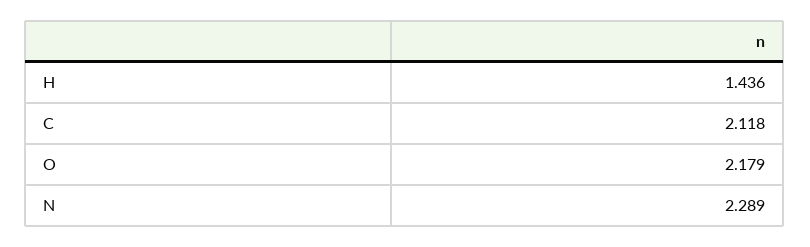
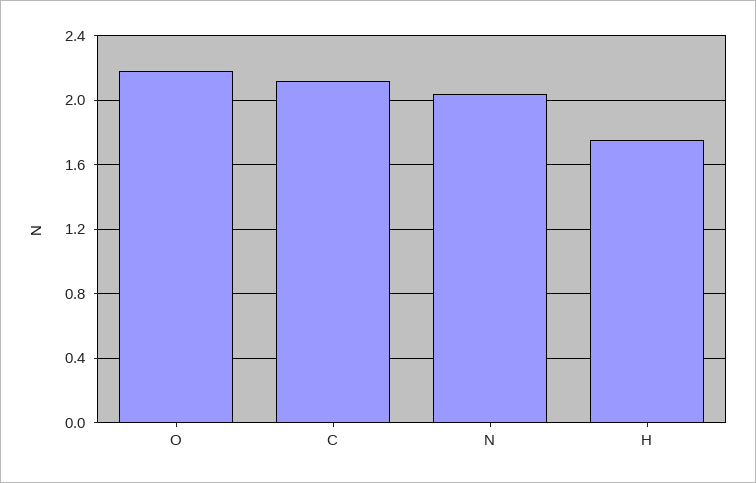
H: 1.436 -> 1.75
N: 2.289 -> 2.05

